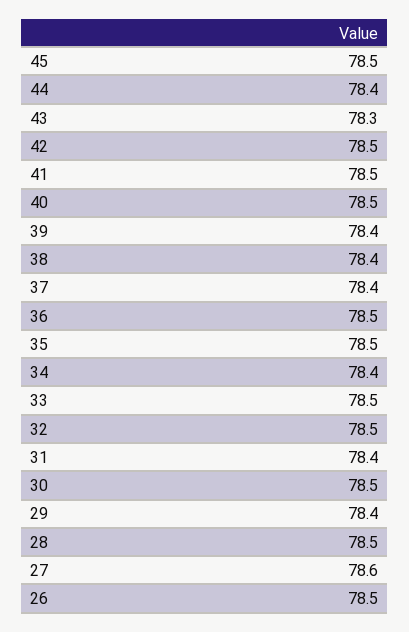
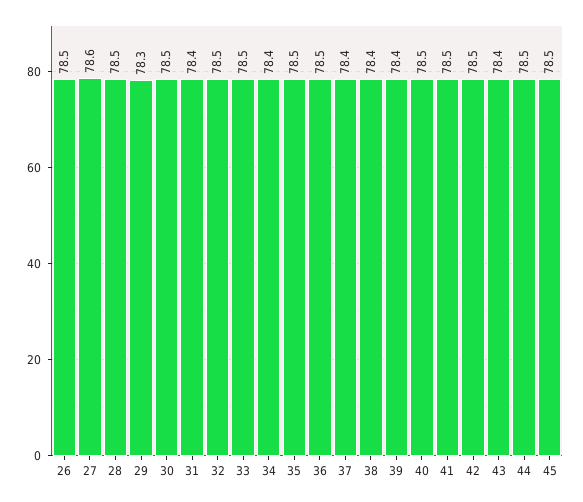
44: 78.4 -> 78.5
43: 78.3 -> 78.4
29: 78.4 -> 78.3

